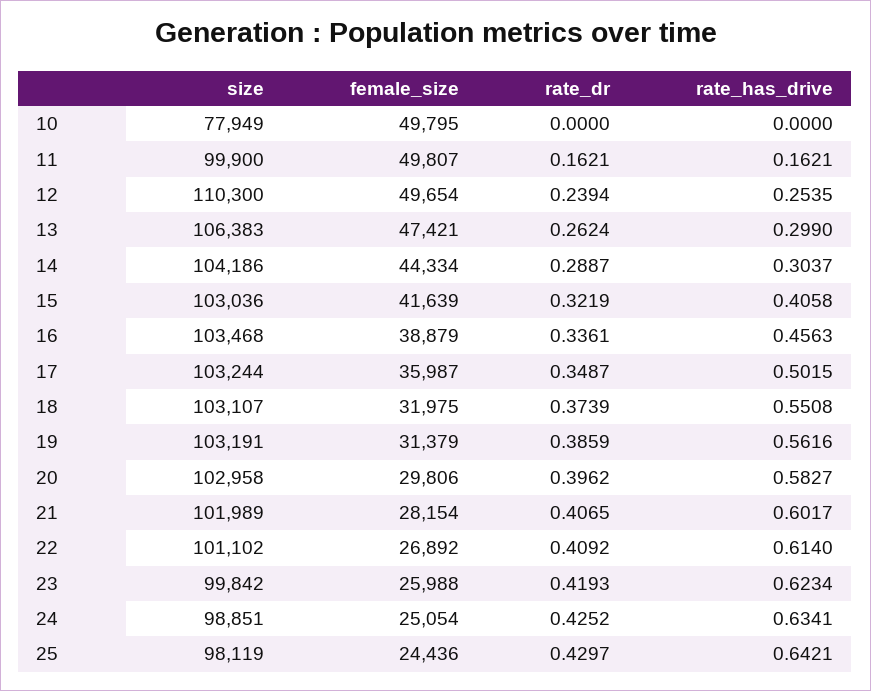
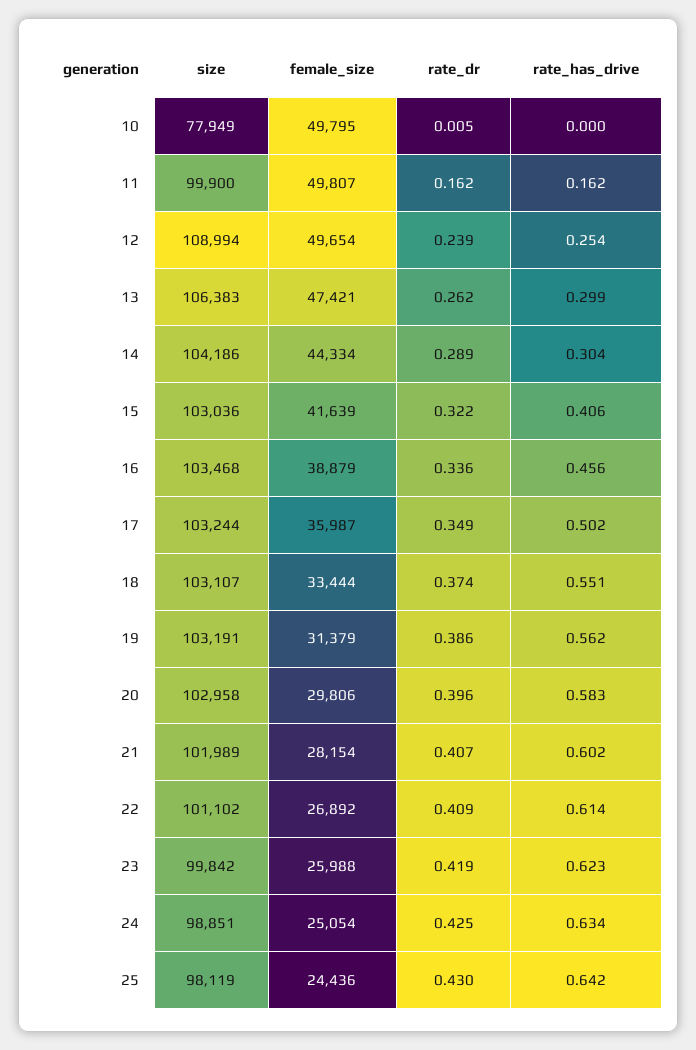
rate_dr, 10: 0 -> 0.005
size, 12: 110300 -> 108994
female_size, 18: 31975 -> 33444

